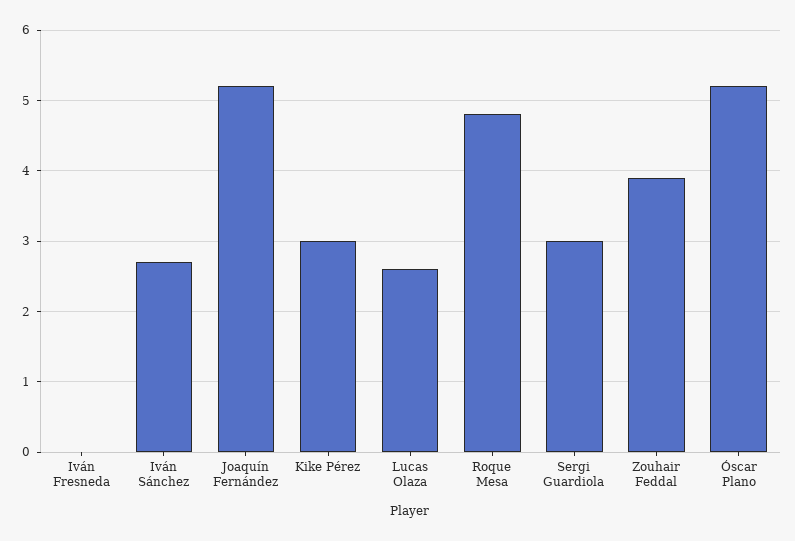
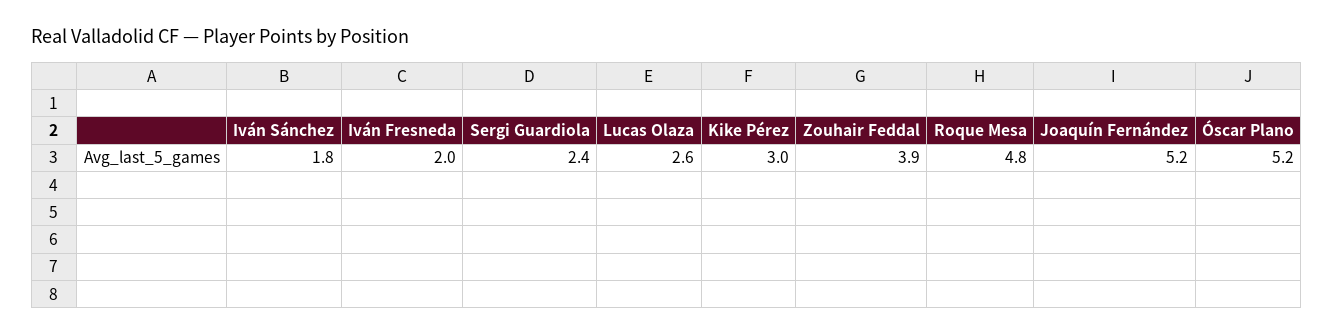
Iván Fresneda: 0 -> 2
Iván Sánchez: 2.7 -> 1.8
Sergi Guardiola: 3 -> 2.4

